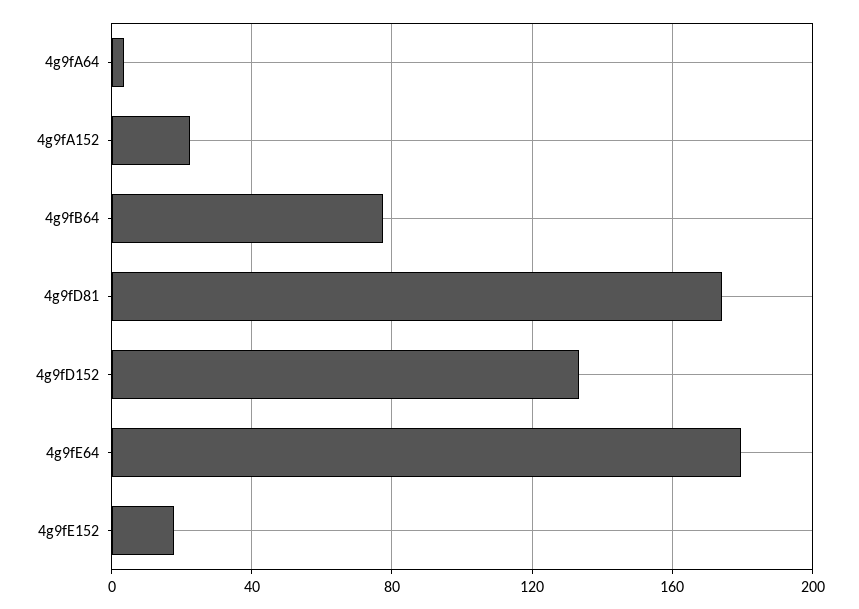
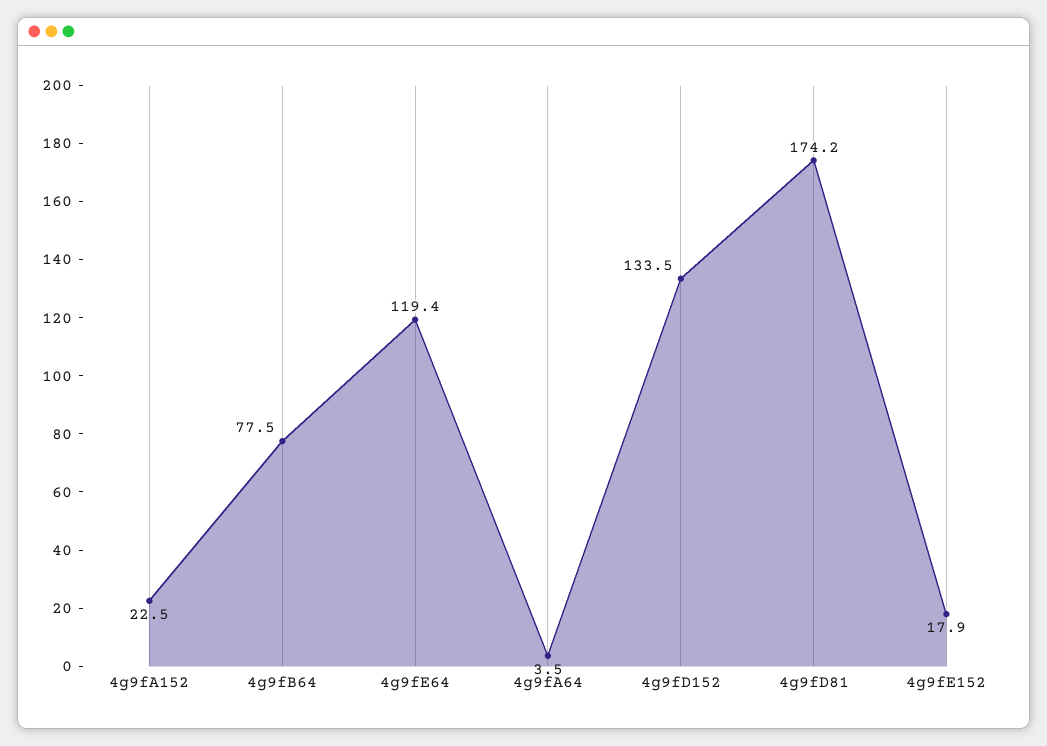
4g9fE64: 180 -> 119.4

